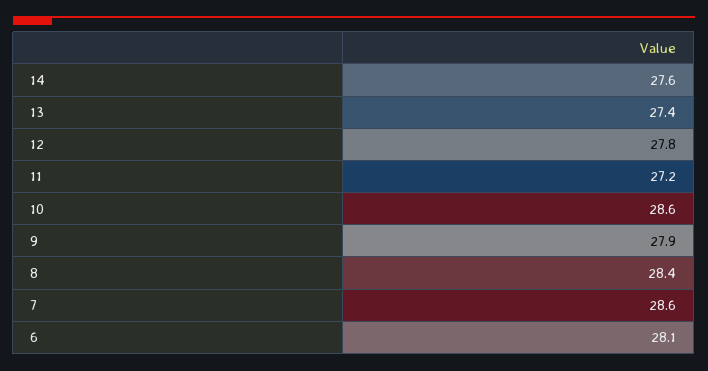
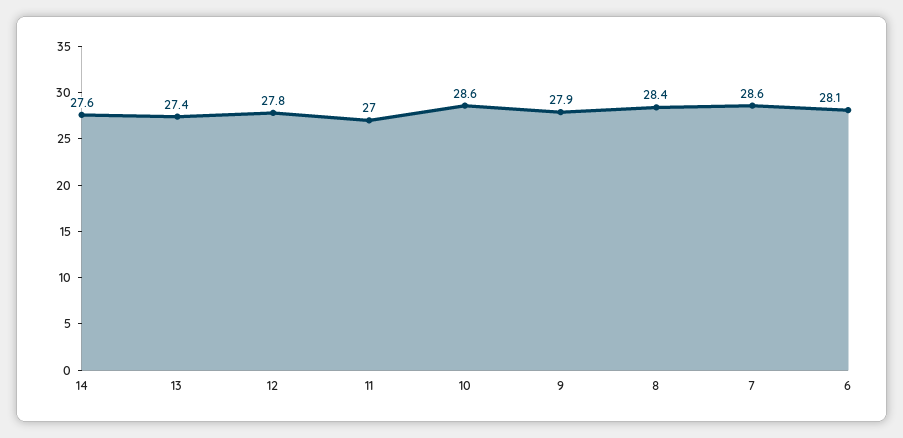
11: 27.2 -> 27

